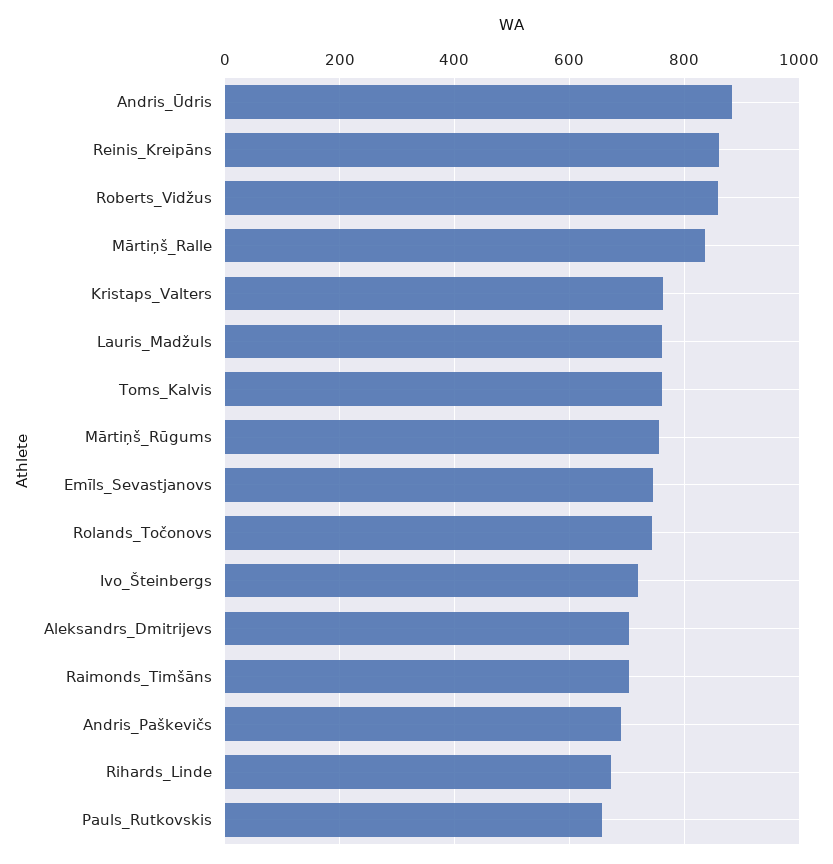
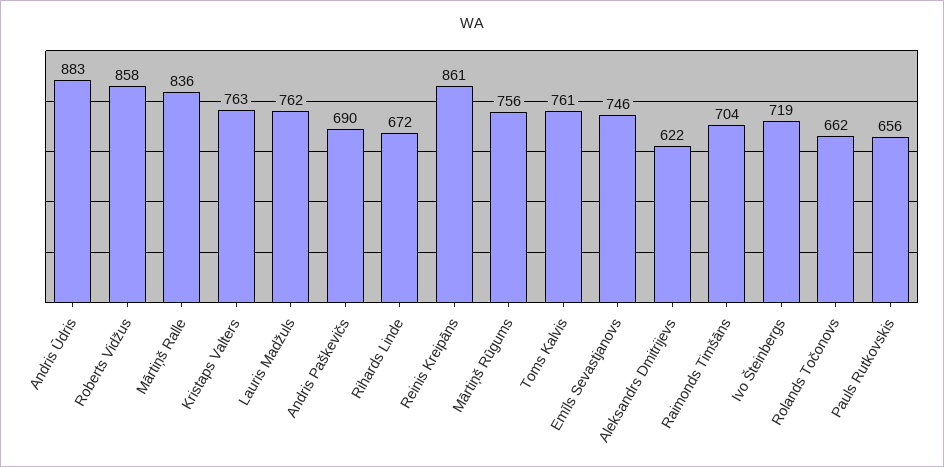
Rolands_Točonovs: 740 -> 662
Aleksandrs_Dmitrijevs: 700 -> 622

